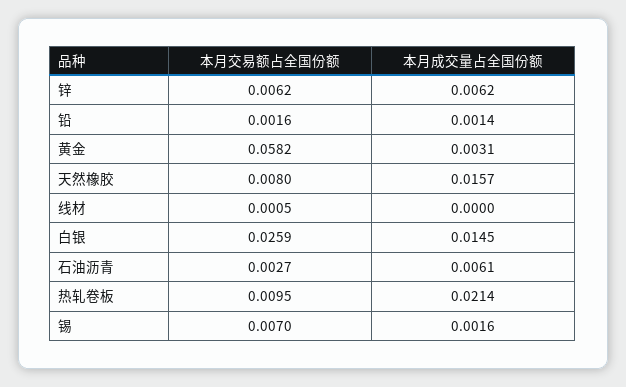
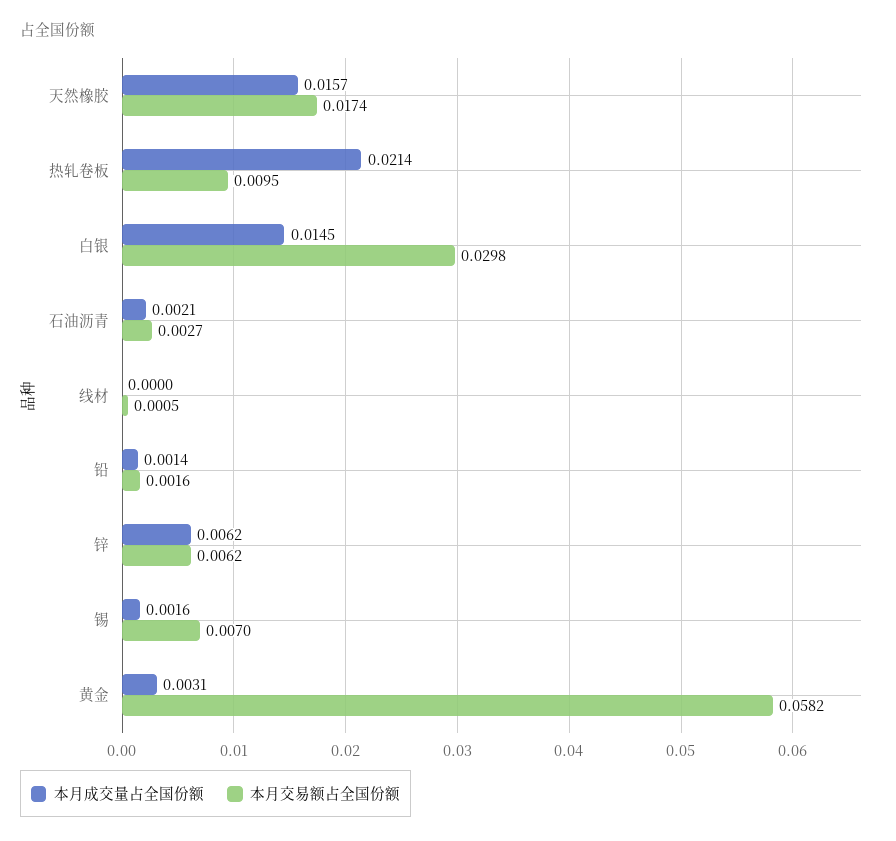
本月交易额占全国份额, 天然橡胶: 0.008 -> 0.0174
本月交易额占全国份额, 白银: 0.0259 -> 0.0298
本月成交量占全国份额, 石油沥青: 0.0061 -> 0.0021

